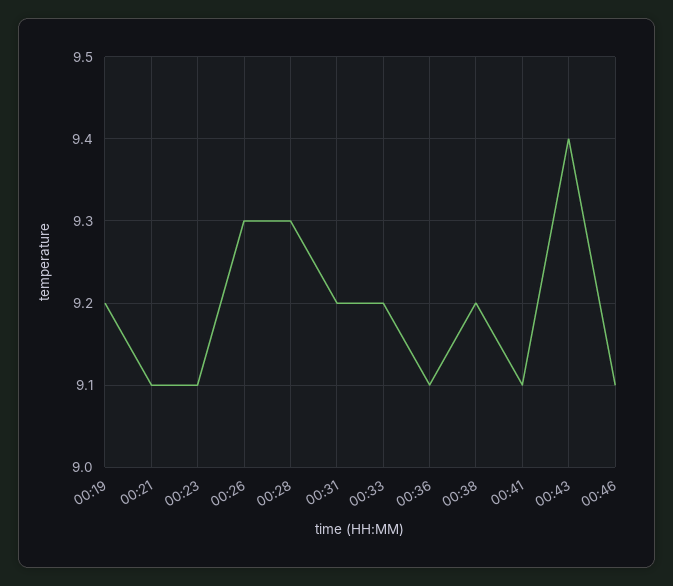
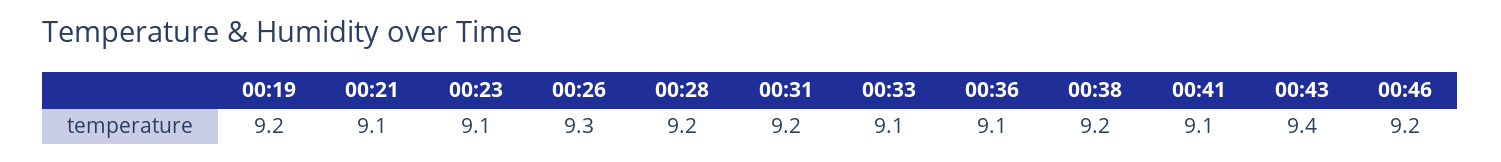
00:28: 9.3 -> 9.2
00:33: 9.2 -> 9.1
00:46: 9.1 -> 9.2

